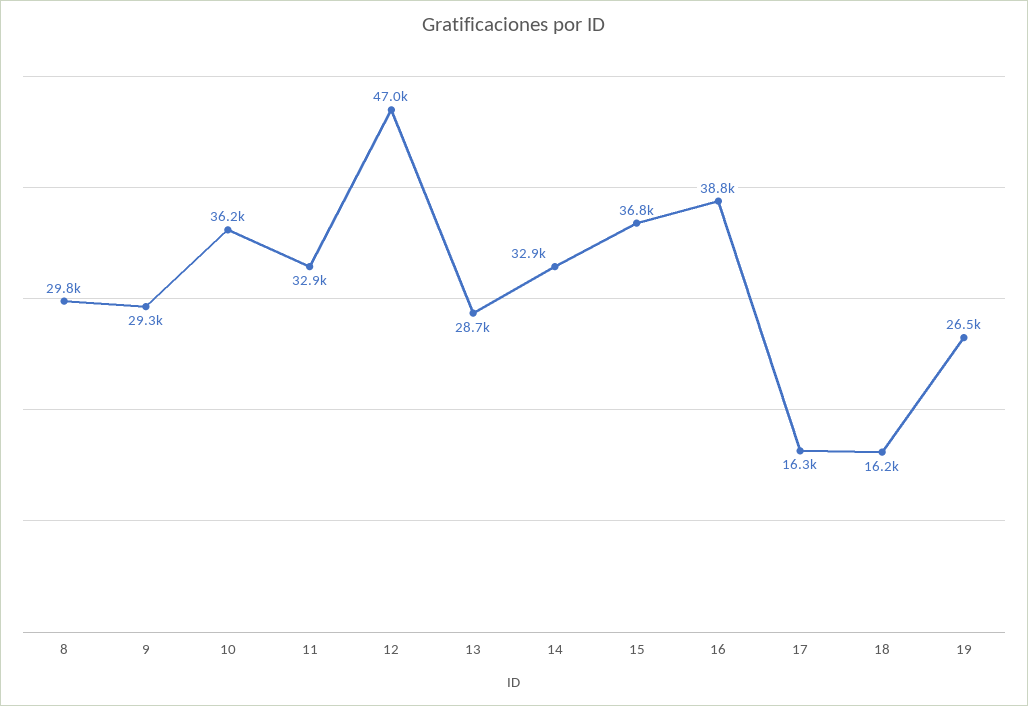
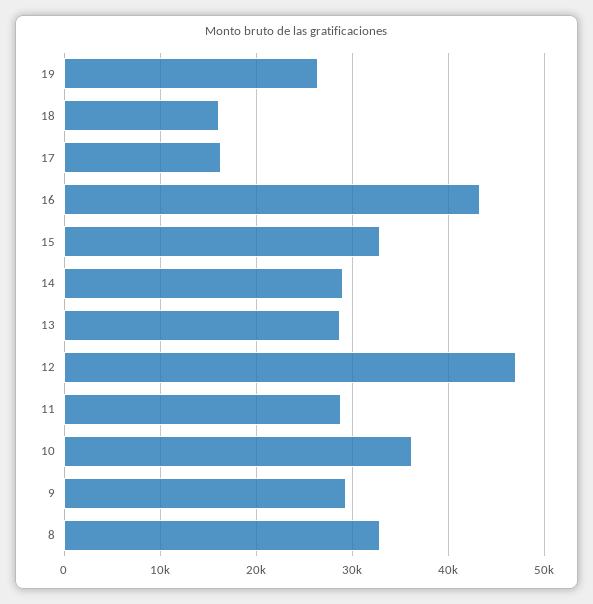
8: 29800 -> 33000
11: 32900 -> 29000
14: 32900 -> 29000
15: 36800 -> 33000
16: 38800 -> 43000

